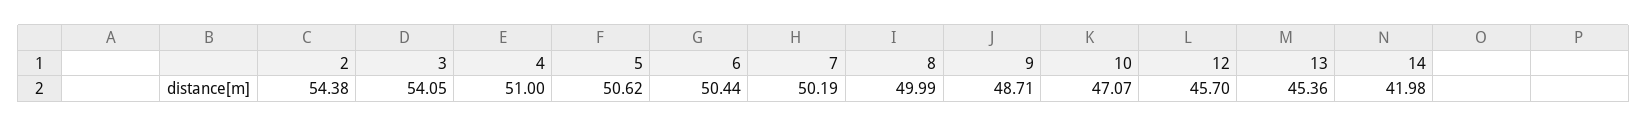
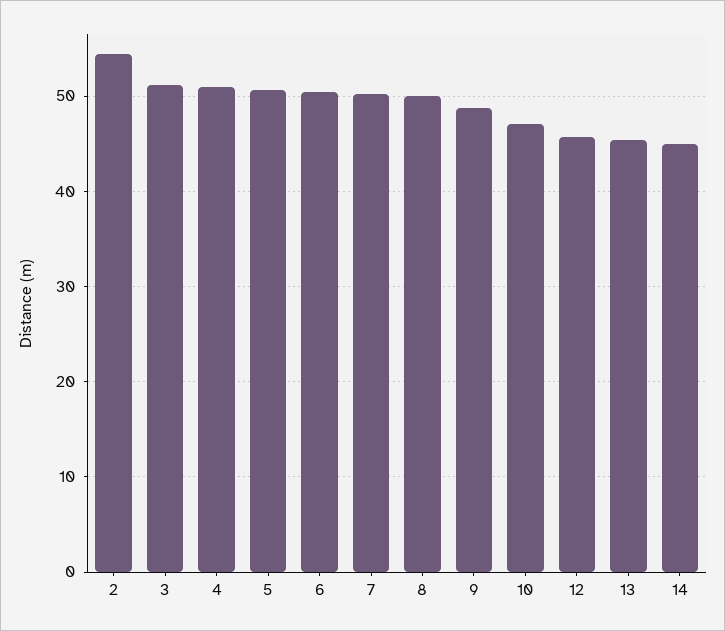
3: 54.05 -> 51
14: 41.98 -> 45

